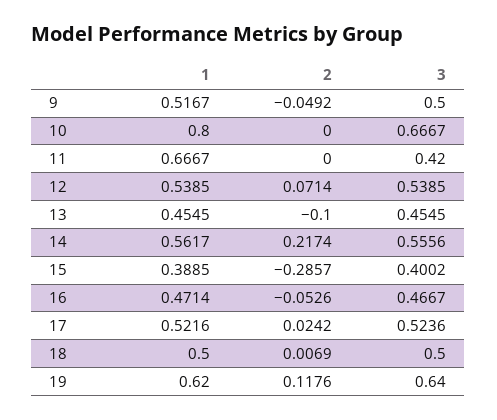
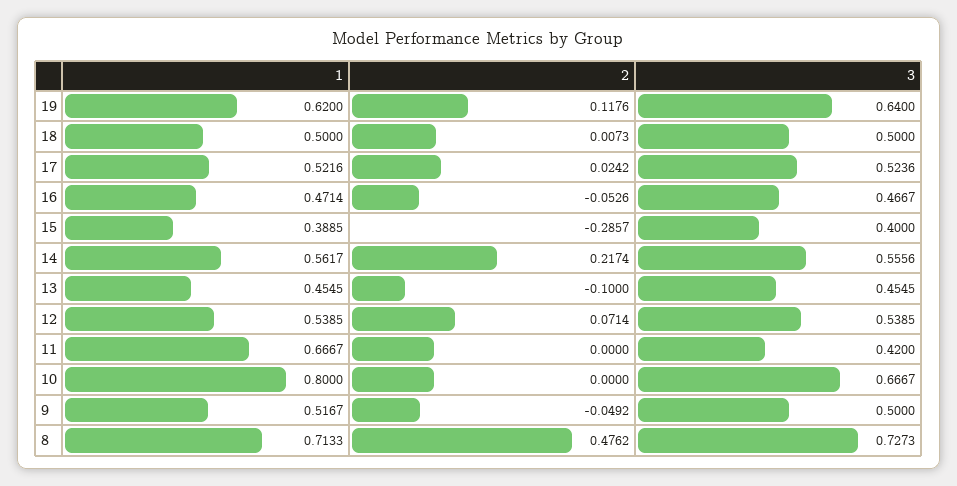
3, 15: 0.4002 -> 0.4
2, 18: 0.0069 -> 0.0073
1, 8: none -> 0.7133
2, 8: none -> 0.4762
3, 8: none -> 0.7273

